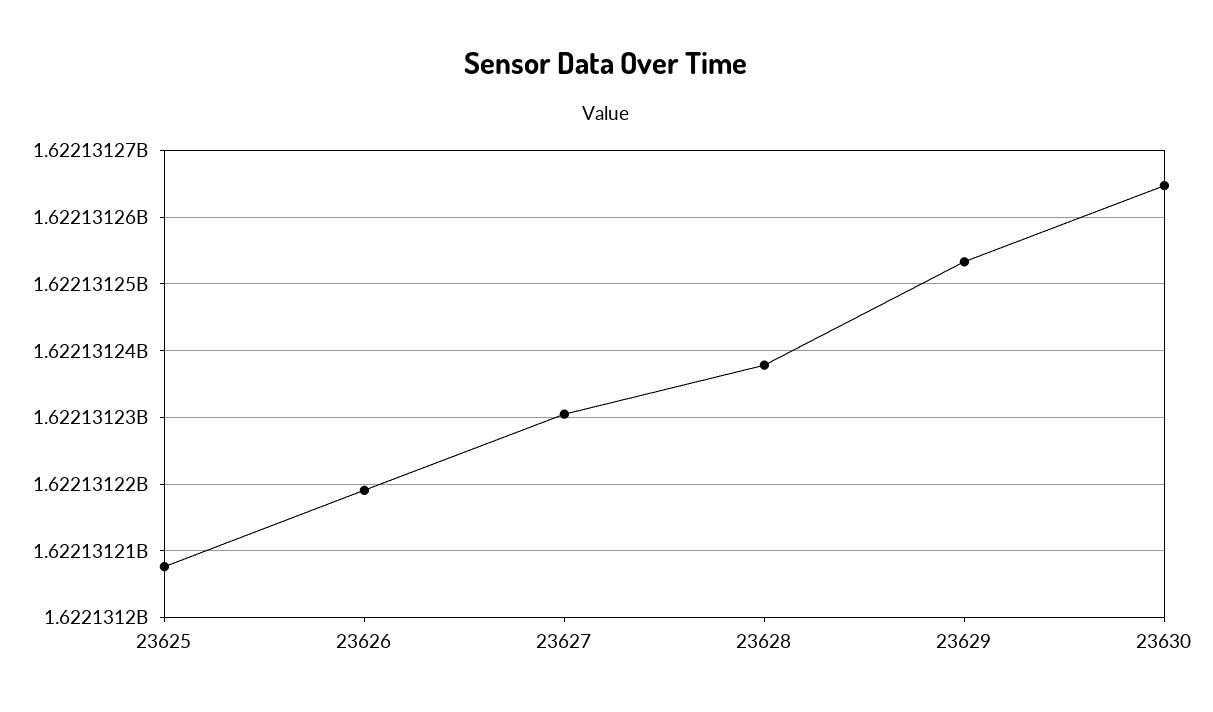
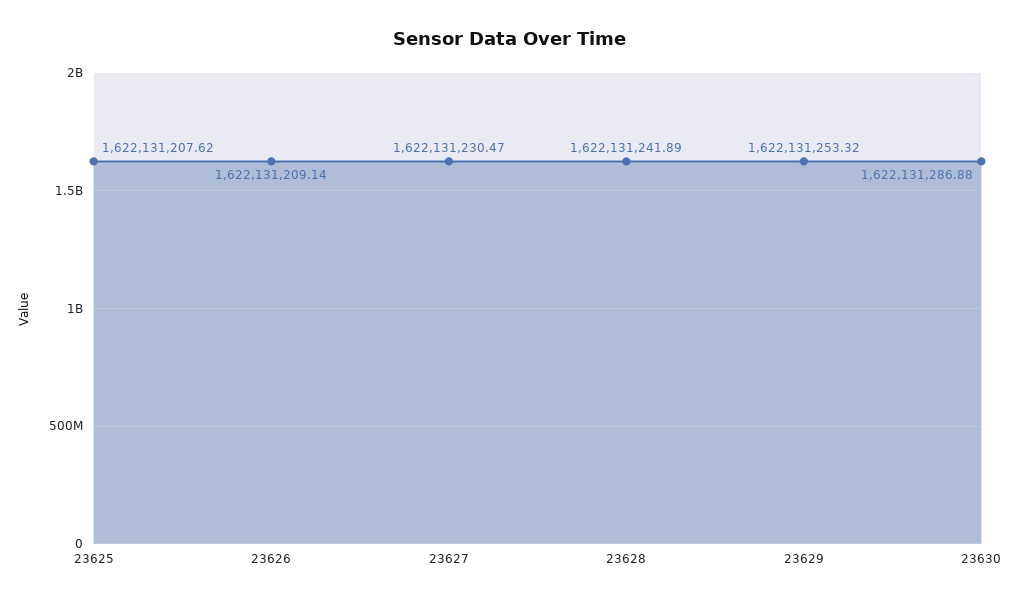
23626: 1622131219 -> 1622131209.14
23628: 1622131238 -> 1622131241.89
23630: 1622131265 -> 1622131286.88

